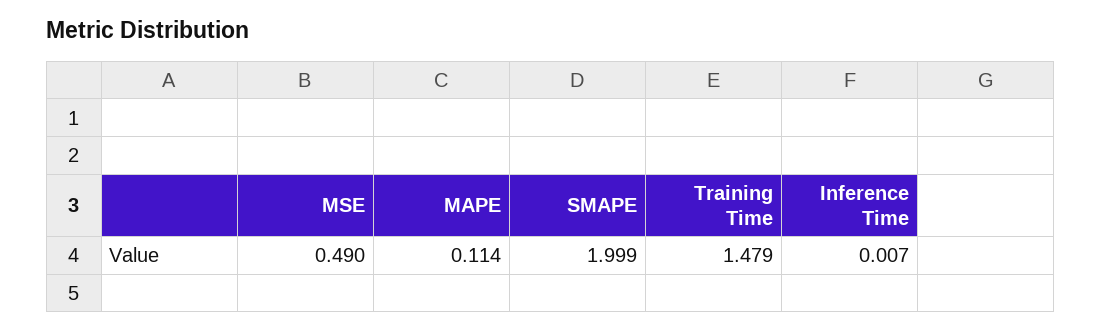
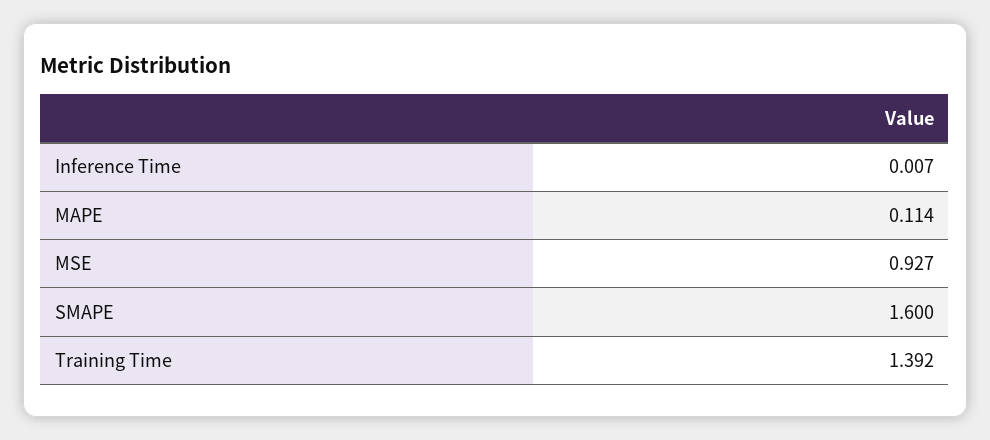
MSE: 0.49 -> 0.927
SMAPE: 1.999 -> 1.6
Training Time: 1.479 -> 1.392

